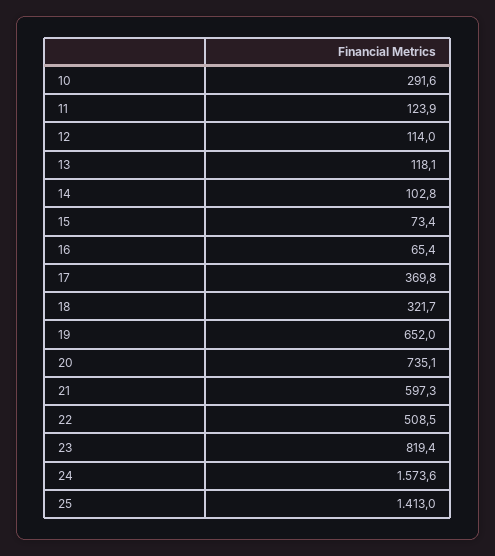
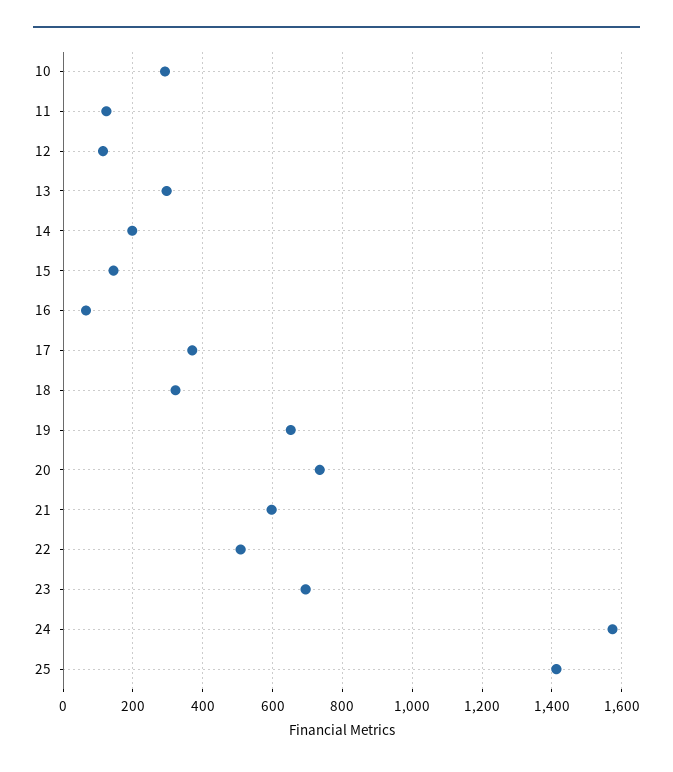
13: 118.1 -> 300
14: 102.8 -> 200
15: 73.4 -> 140
23: 819.4 -> 700

